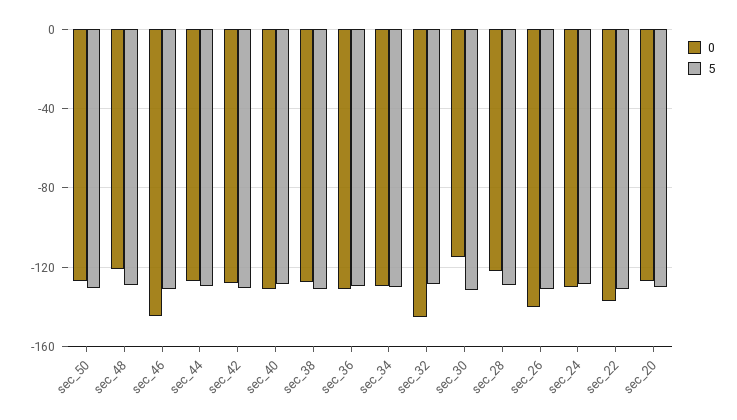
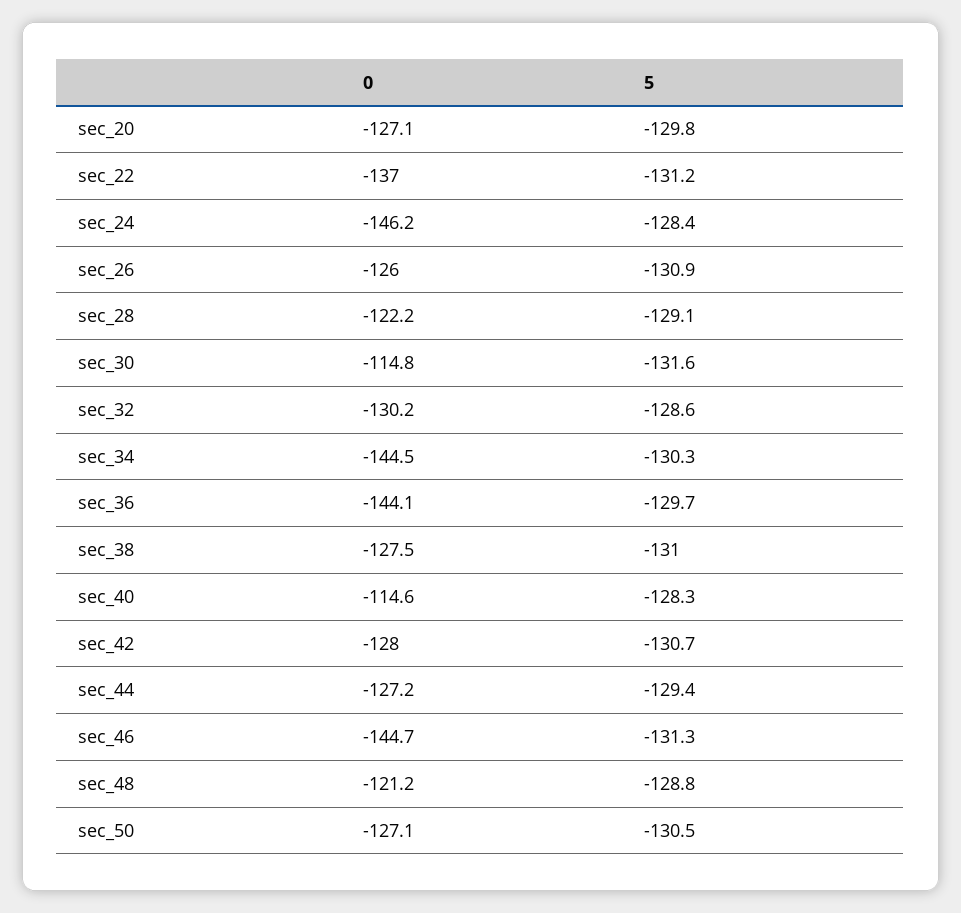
0, sec_40: -130 -> -114.6
0, sec_36: -130 -> -144.1
0, sec_34: -130 -> -144.5
0, sec_32: -145 -> -130.2
0, sec_26: -140 -> -126
0, sec_24: -130 -> -146.2

